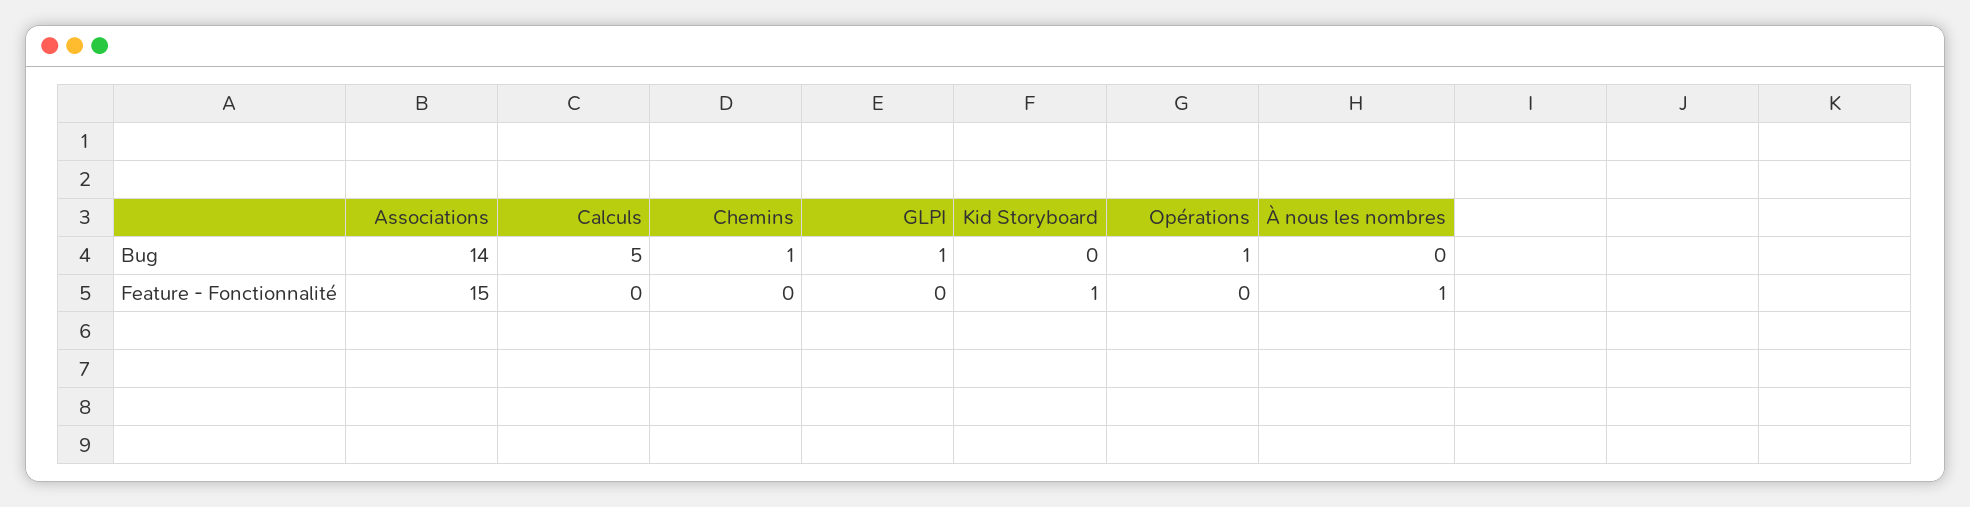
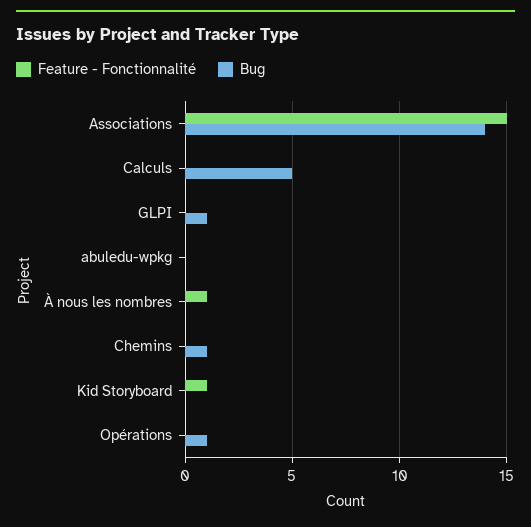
Feature - Fonctionnalité, abuledu-wpkg: none -> 0
Bug, abuledu-wpkg: none -> 0

